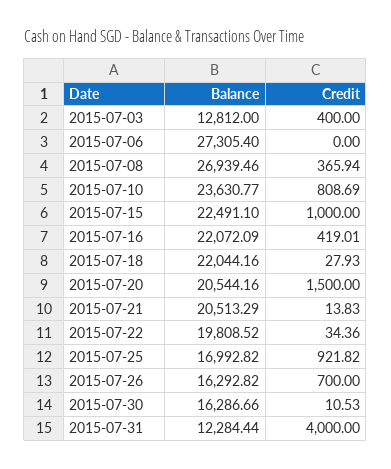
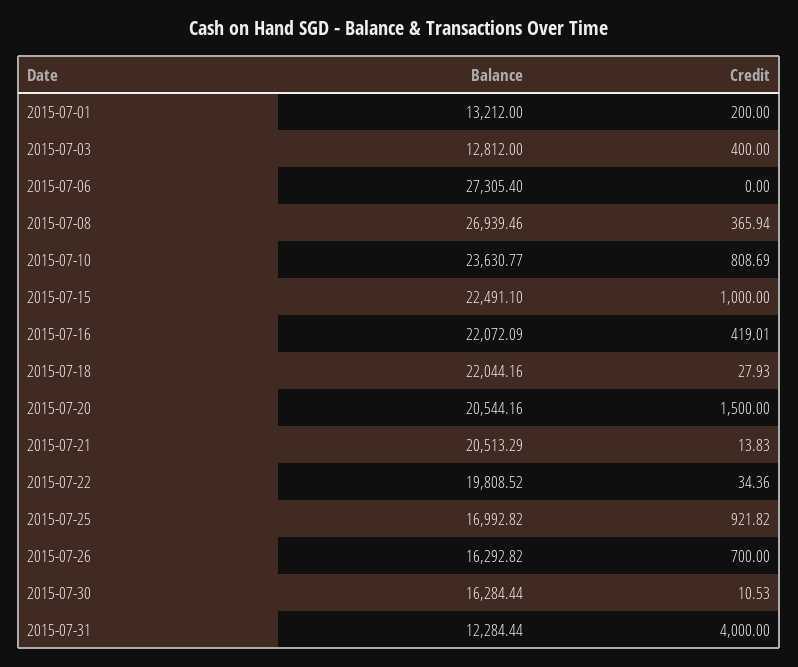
Balance, 2015-07-30: 16286.66 -> 16284.44
Balance, 2015-07-01: none -> 13212
Credit, 2015-07-01: none -> 200

